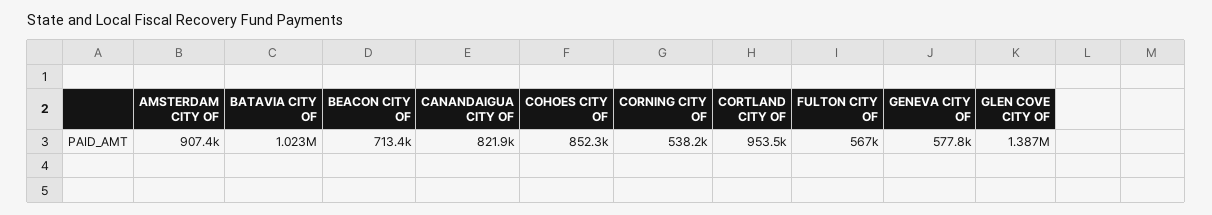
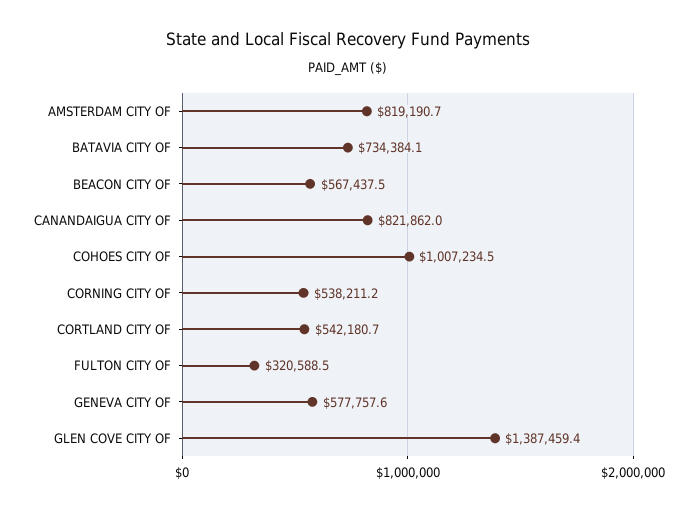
AMSTERDAM CITY OF: 907400 -> 819190.7
BATAVIA CITY OF: 1023000 -> 734384.1
BEACON CITY OF: 713400 -> 567437.5
COHOES CITY OF: 852300 -> 1007234.5
CORTLAND CITY OF: 953500 -> 542180.7
FULTON CITY OF: 567000 -> 320588.5

